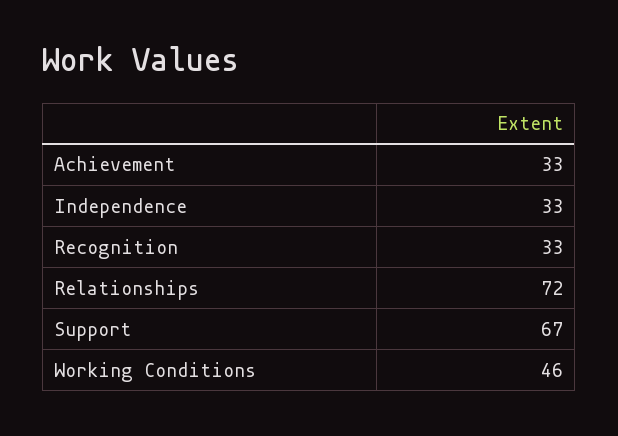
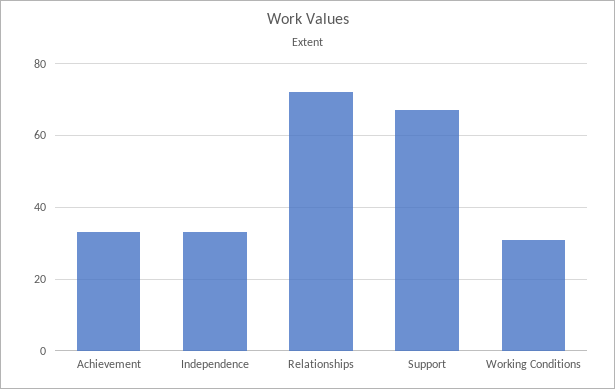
Recognition: 33 -> none
Working Conditions: 46 -> 30

